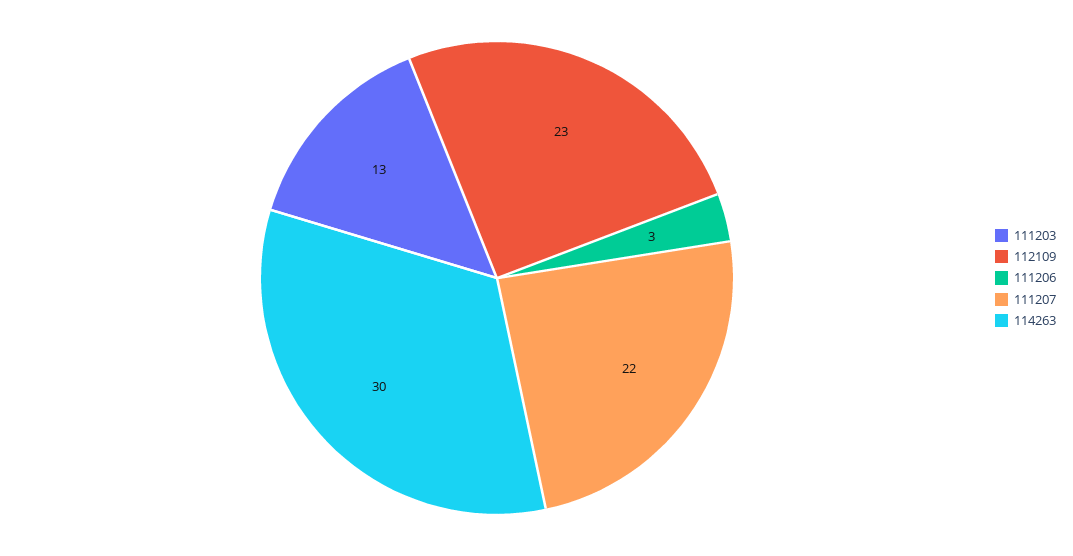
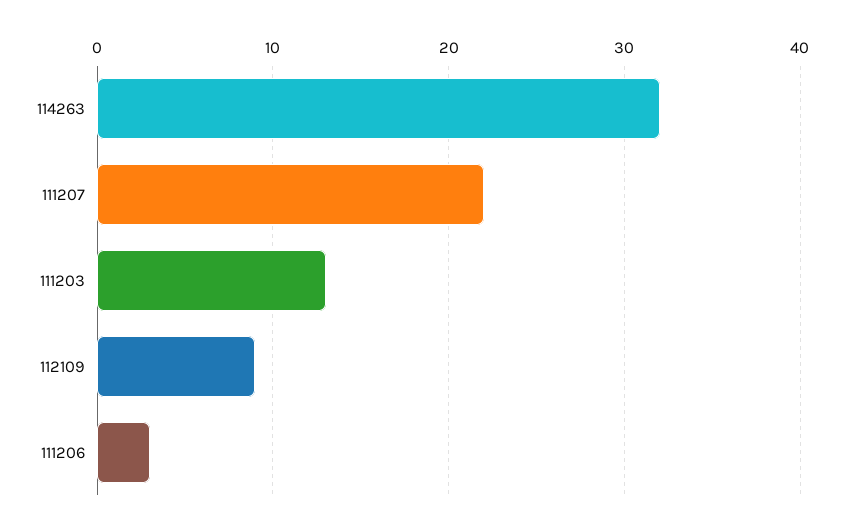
112109: 23 -> 9
114263: 30 -> 32

